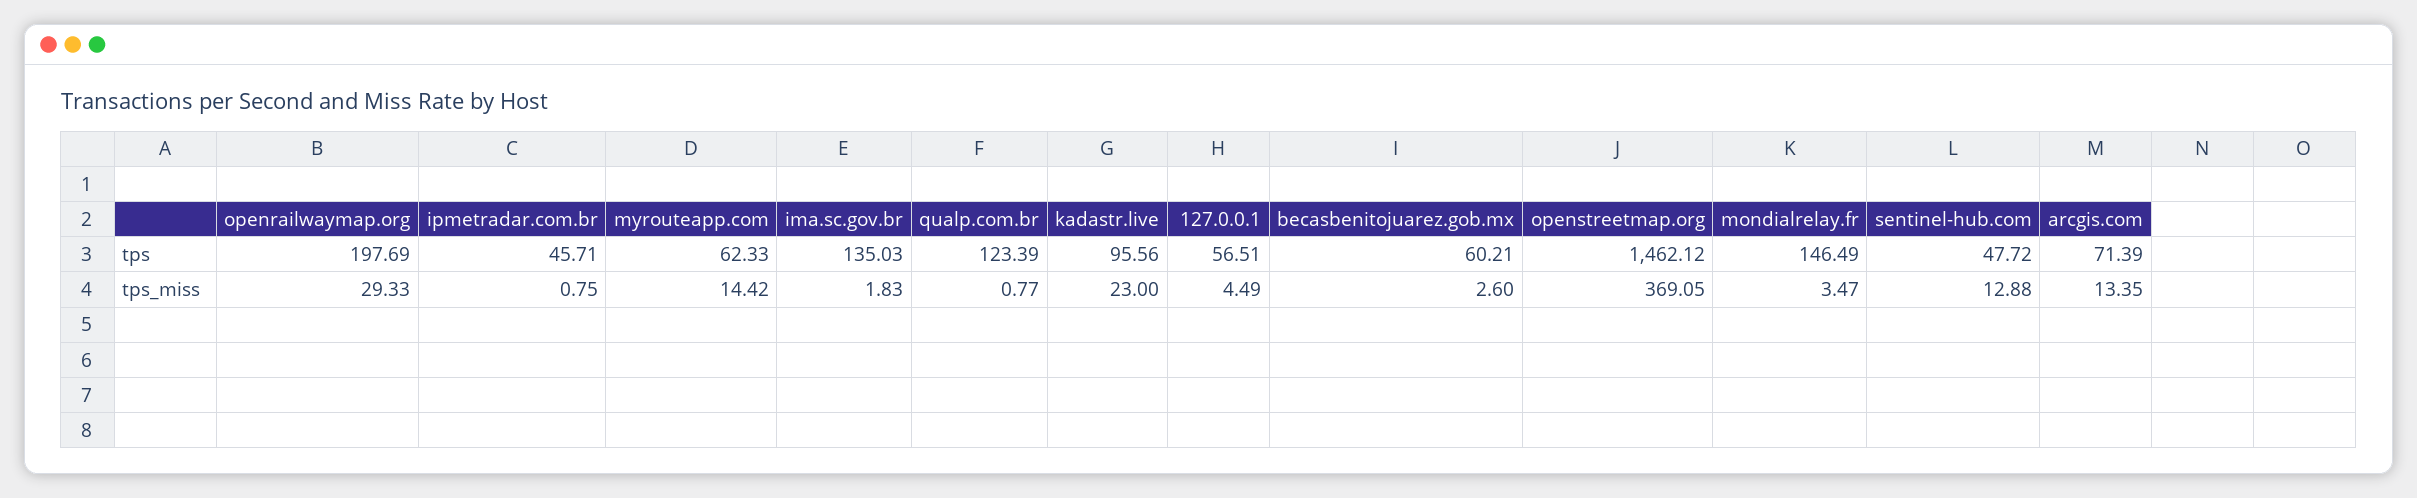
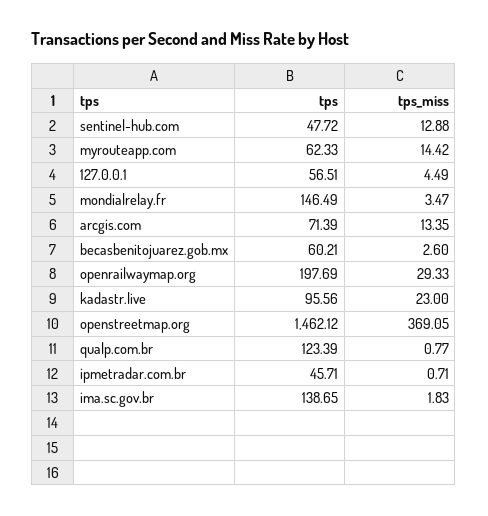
ima.sc.gov.br, tps: 135.03 -> 138.65
ipmetradar.com.br, tps_miss: 0.75 -> 0.71

